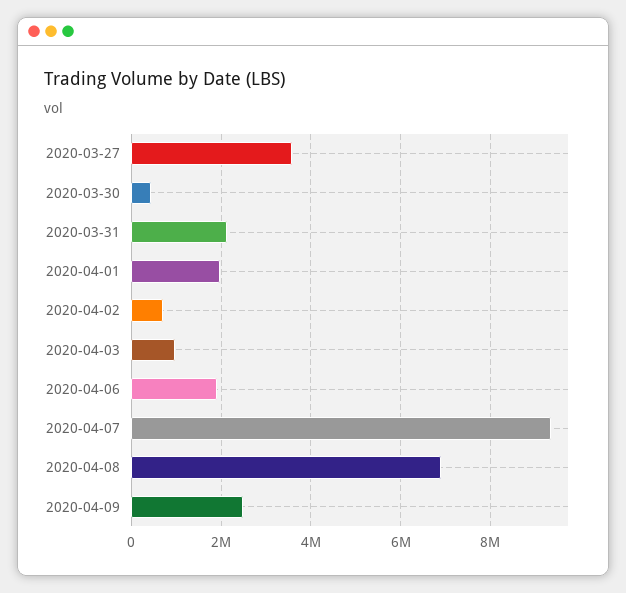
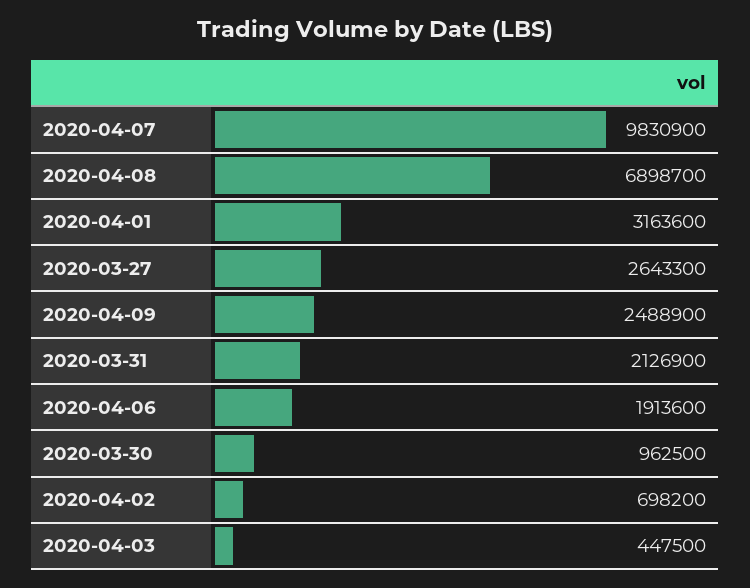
2020-03-27: 3600000 -> 2643300
2020-03-30: 400000 -> 962500
2020-04-01: 2000000 -> 3163600
2020-04-03: 1000000 -> 447500
2020-04-07: 9400000 -> 9830900

